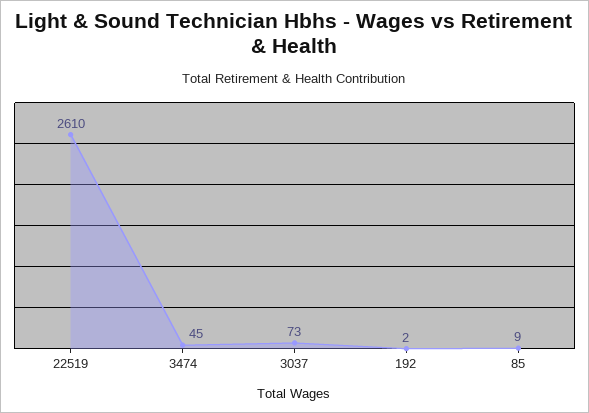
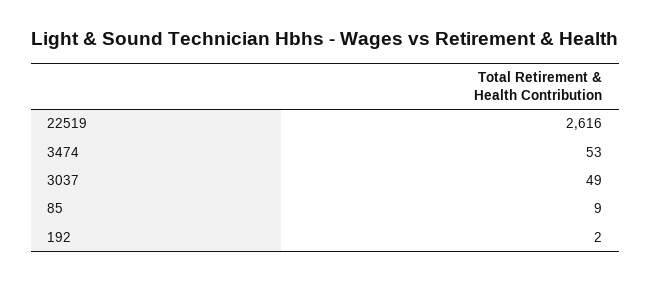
22519: 2610 -> 2616
3474: 45 -> 53
3037: 73 -> 49

